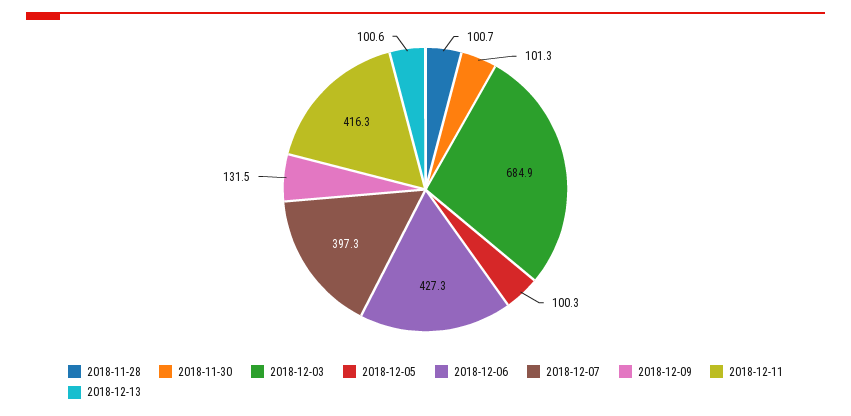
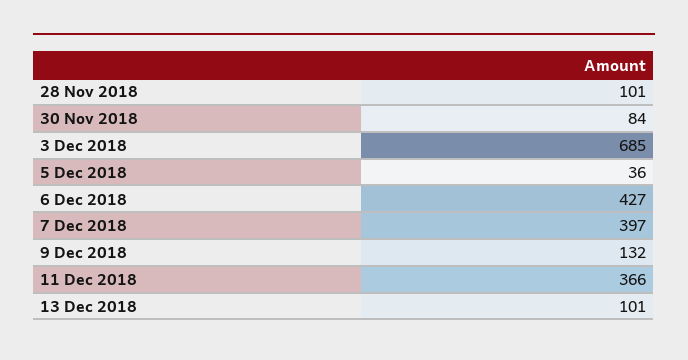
2018-11-30: 101.3 -> 84
2018-12-05: 100.3 -> 36
2018-12-11: 416.3 -> 366

